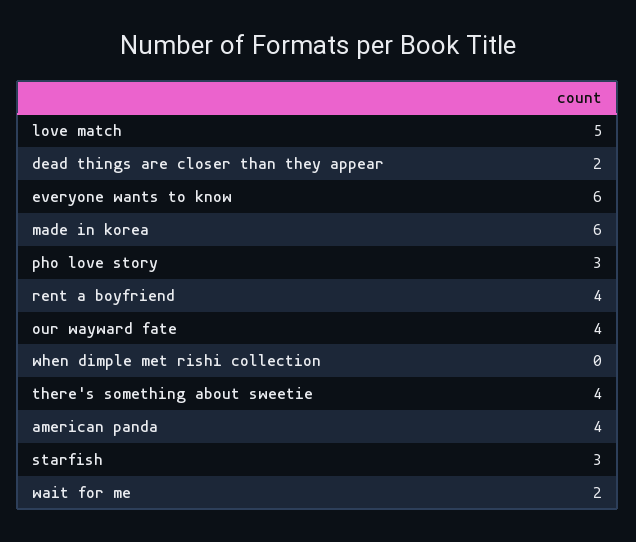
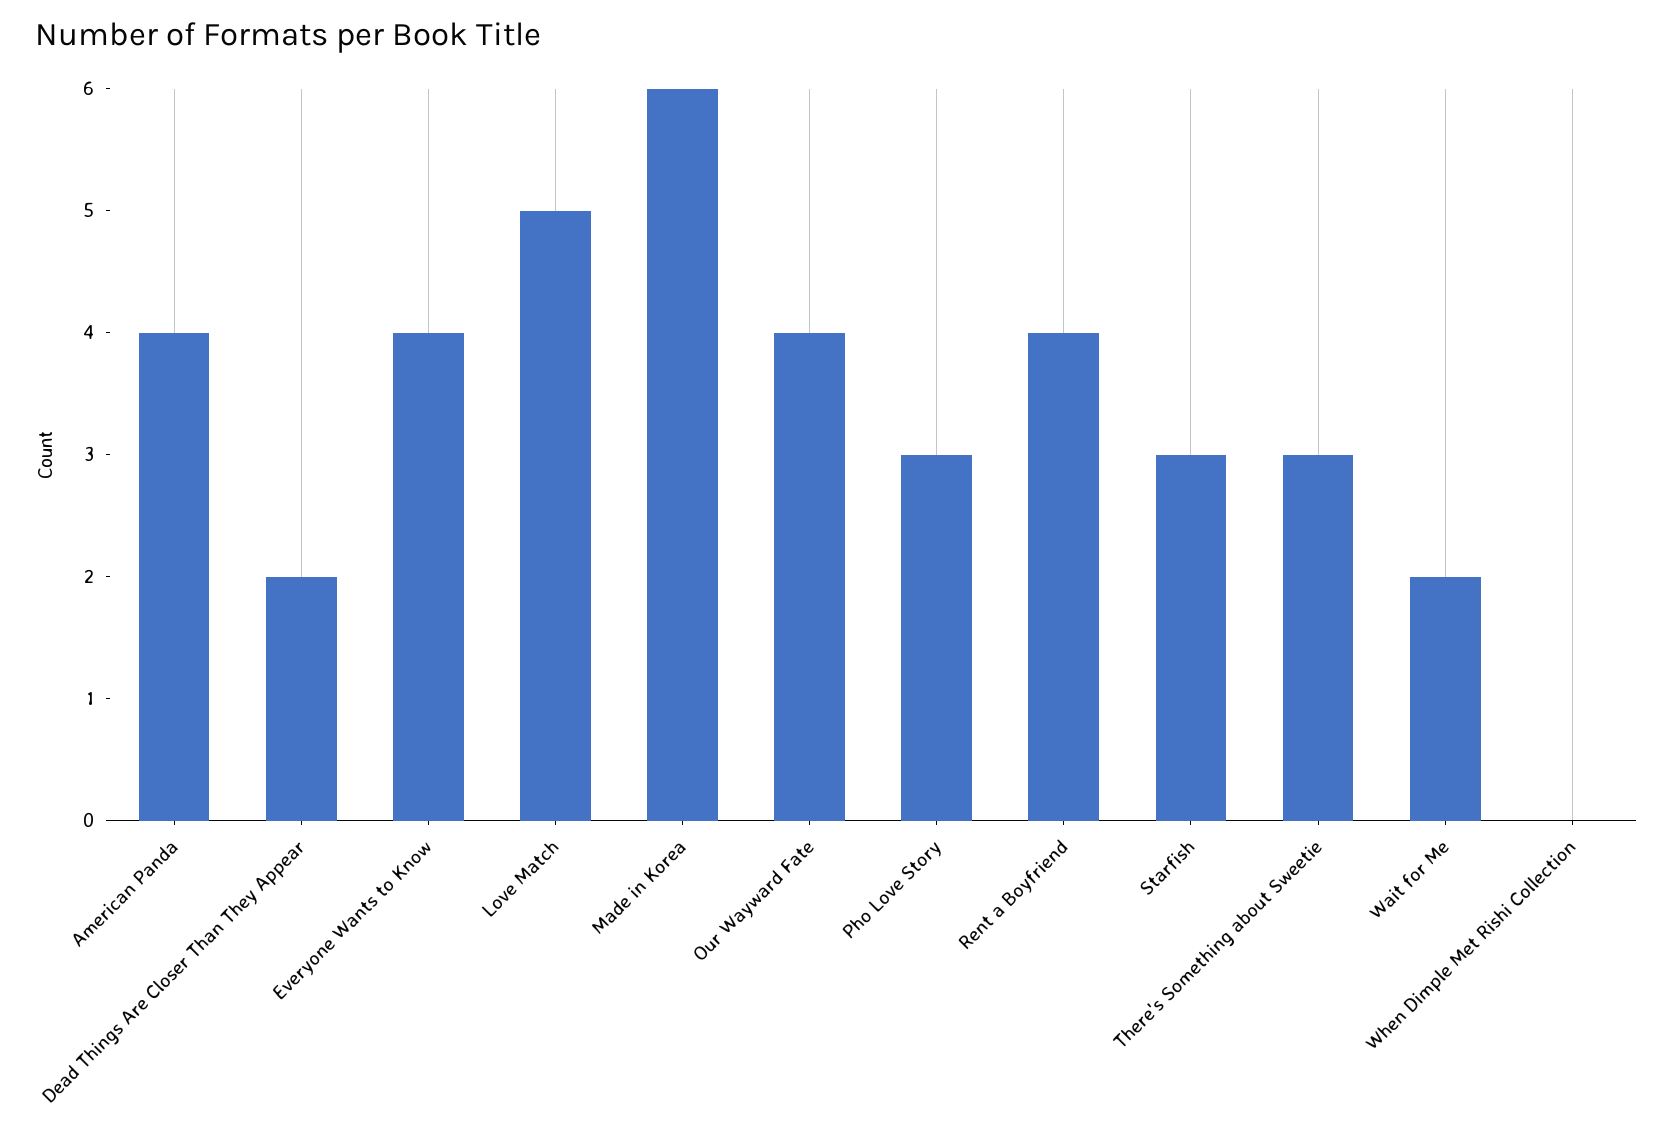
everyone wants to know: 6 -> 4
there's something about sweetie: 4 -> 3

